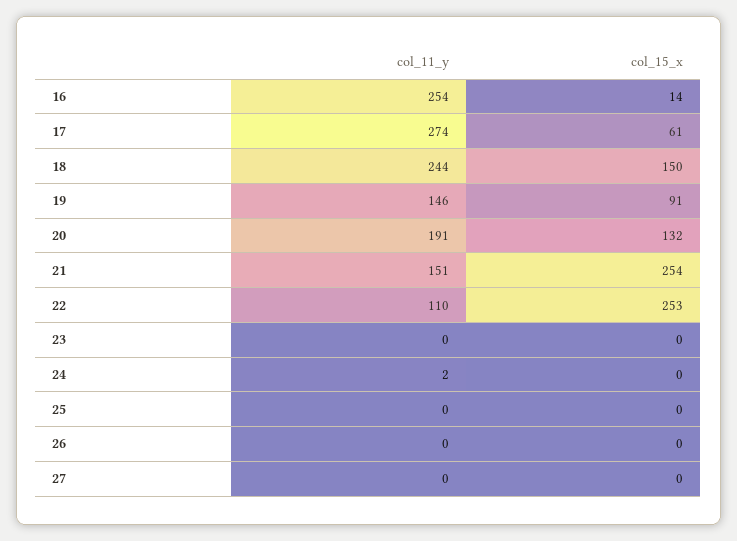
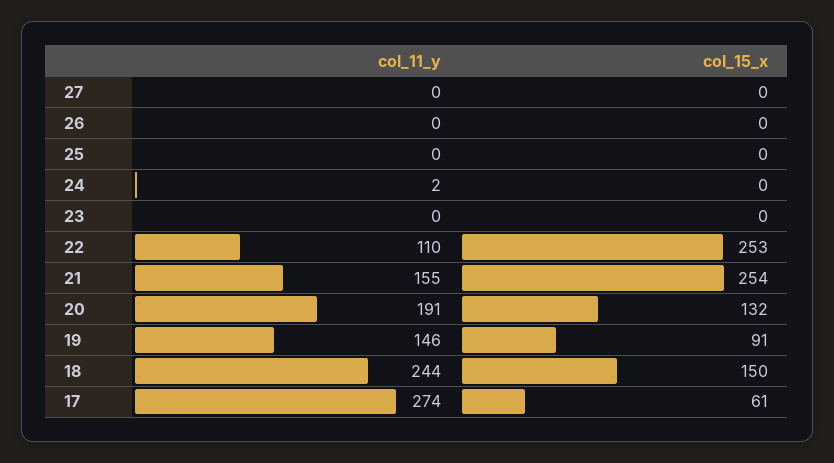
col_11_y, 16: 254 -> none
col_15_x, 16: 14 -> none
col_11_y, 21: 151 -> 155

